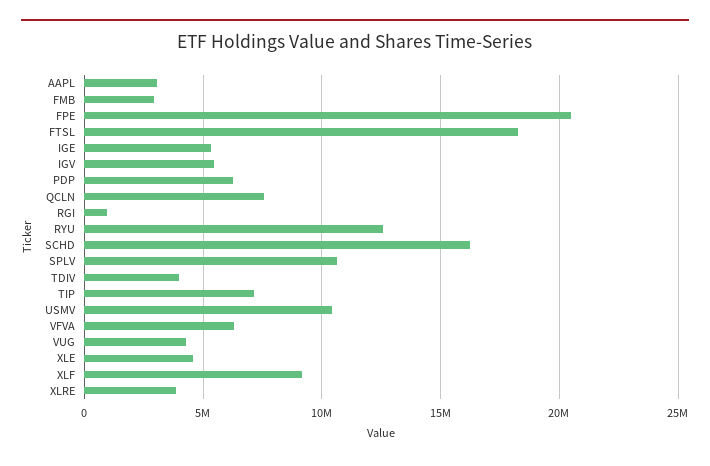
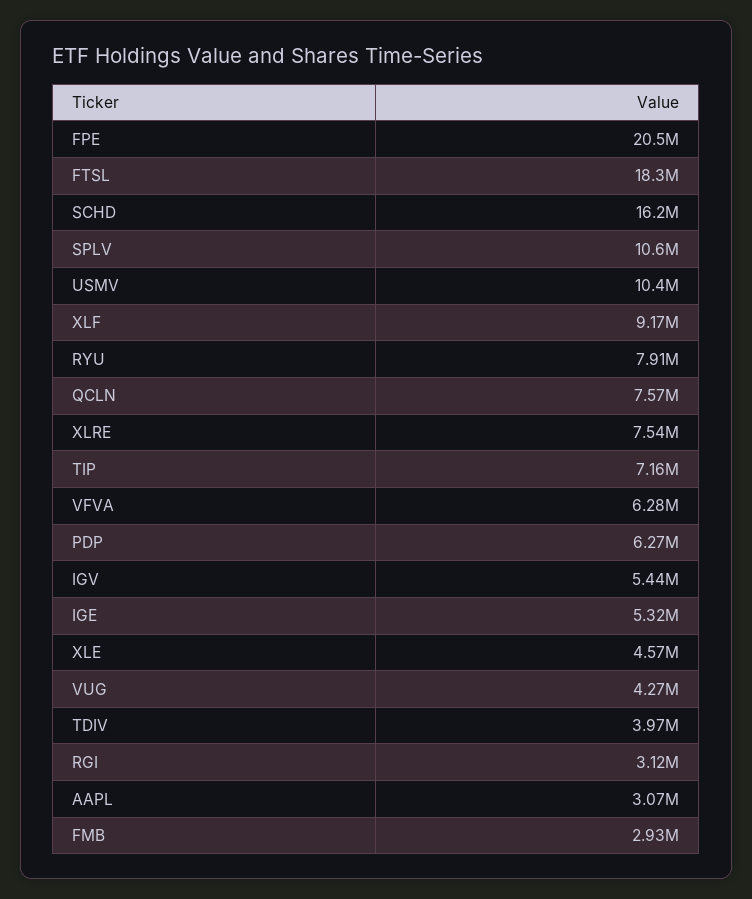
RGI: 1000000 -> 3120000
RYU: 12500000 -> 7910000
XLRE: 4000000 -> 7540000

